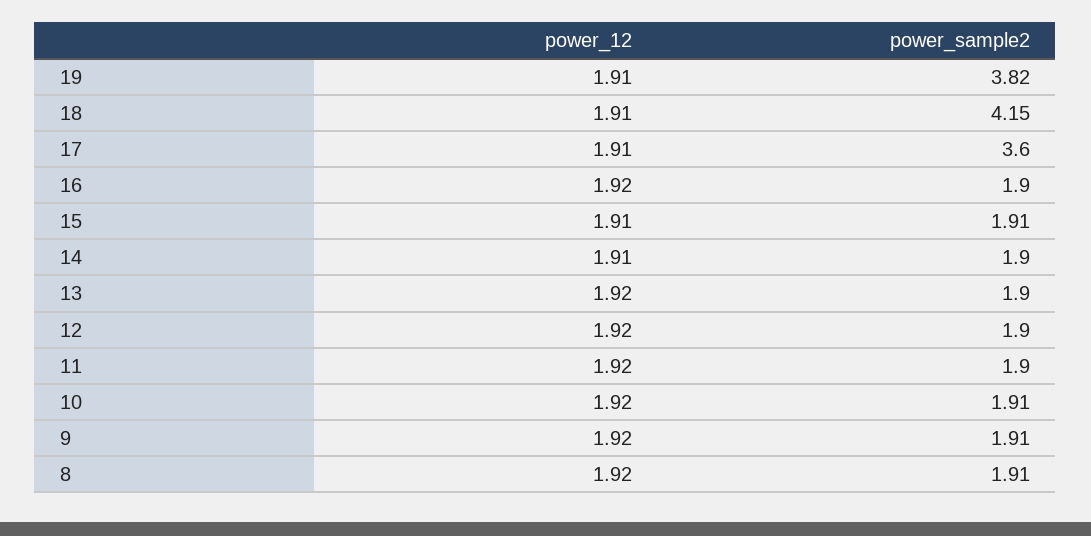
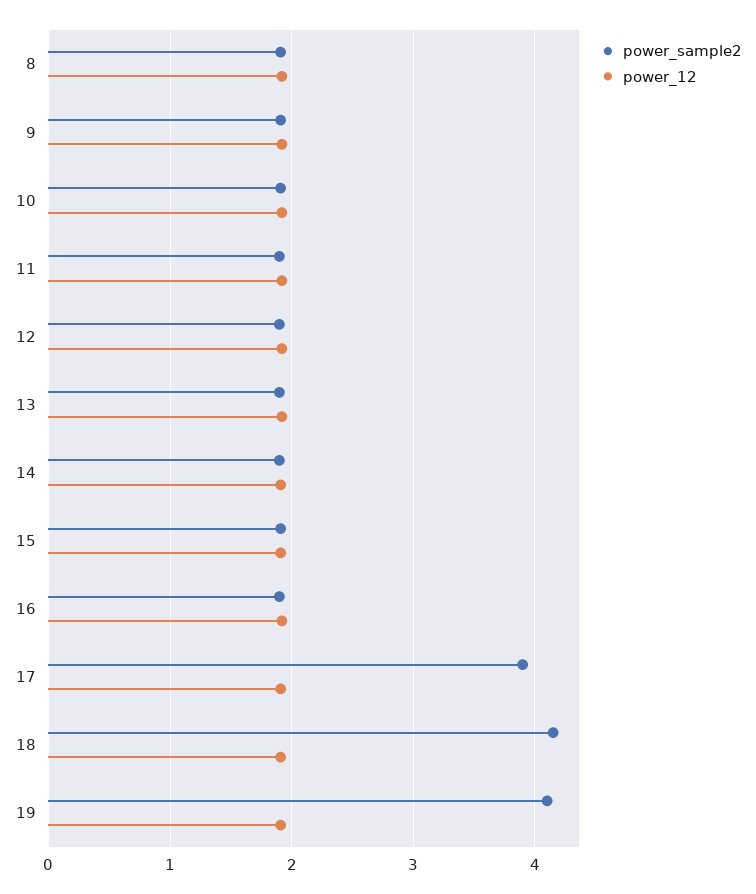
power_sample2, 19: 3.82 -> 4.1
power_sample2, 17: 3.6 -> 3.9

